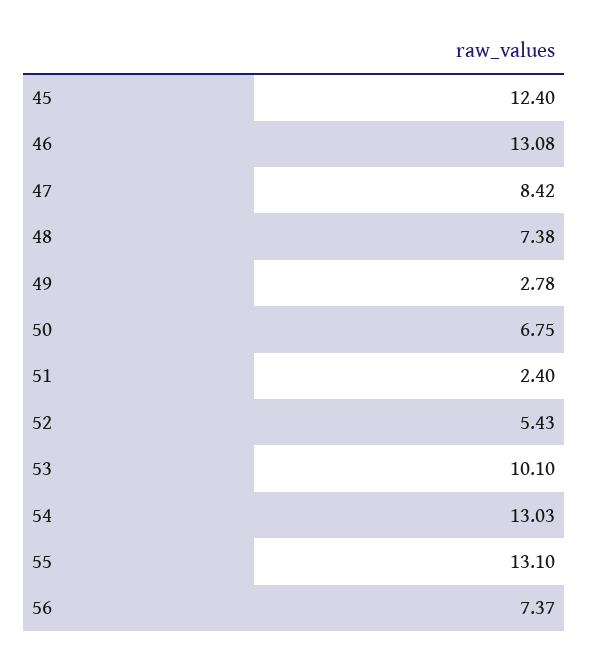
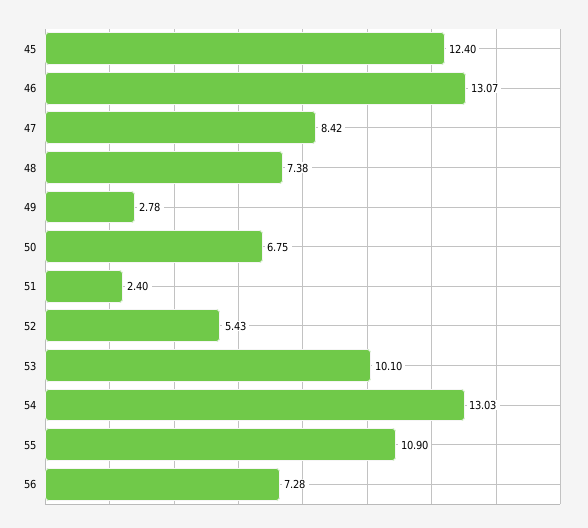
46: 13.08 -> 13.07
55: 13.1 -> 10.9
56: 7.37 -> 7.28

